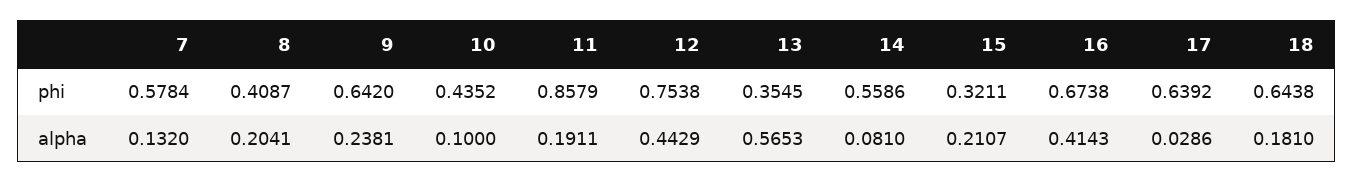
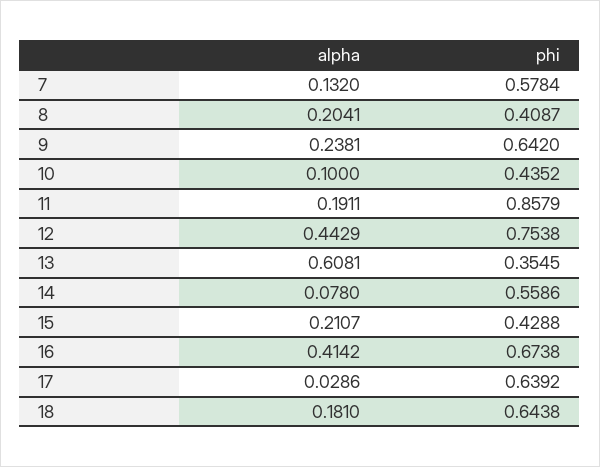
15, phi: 0.3211 -> 0.4288
13, alpha: 0.5653 -> 0.6081
14, alpha: 0.081 -> 0.078
16, alpha: 0.4143 -> 0.4142

